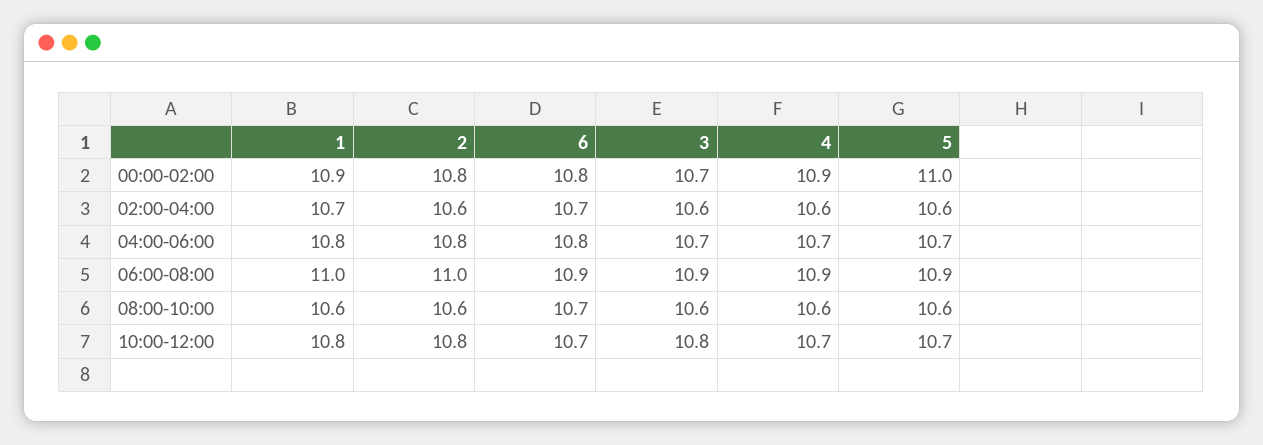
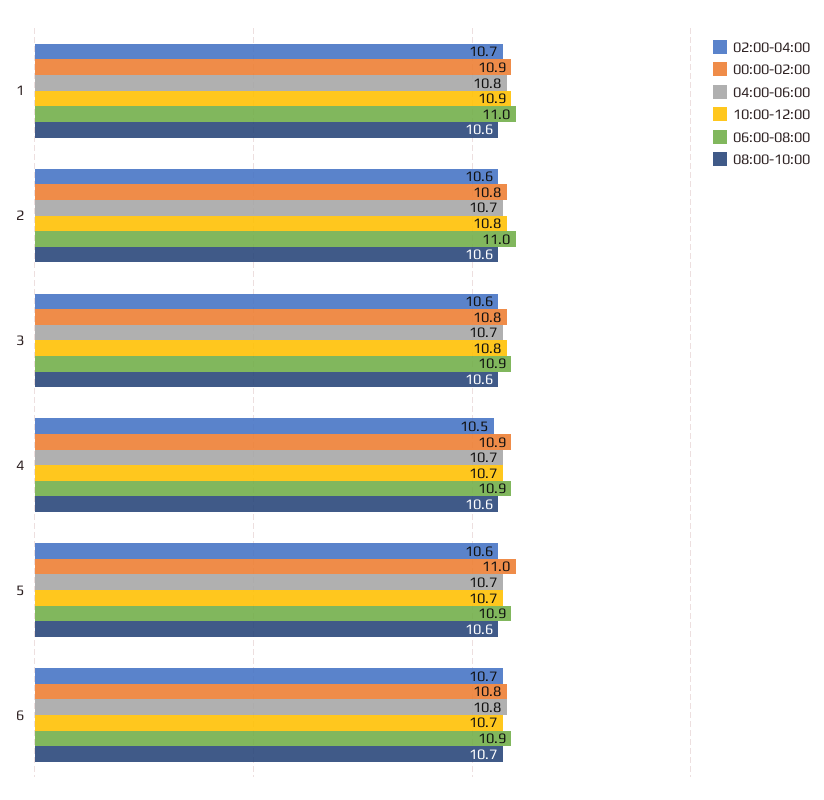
00:00-02:00, 3: 10.7 -> 10.8
02:00-04:00, 4: 10.6 -> 10.5
04:00-06:00, 2: 10.8 -> 10.7
10:00-12:00, 1: 10.8 -> 10.9

